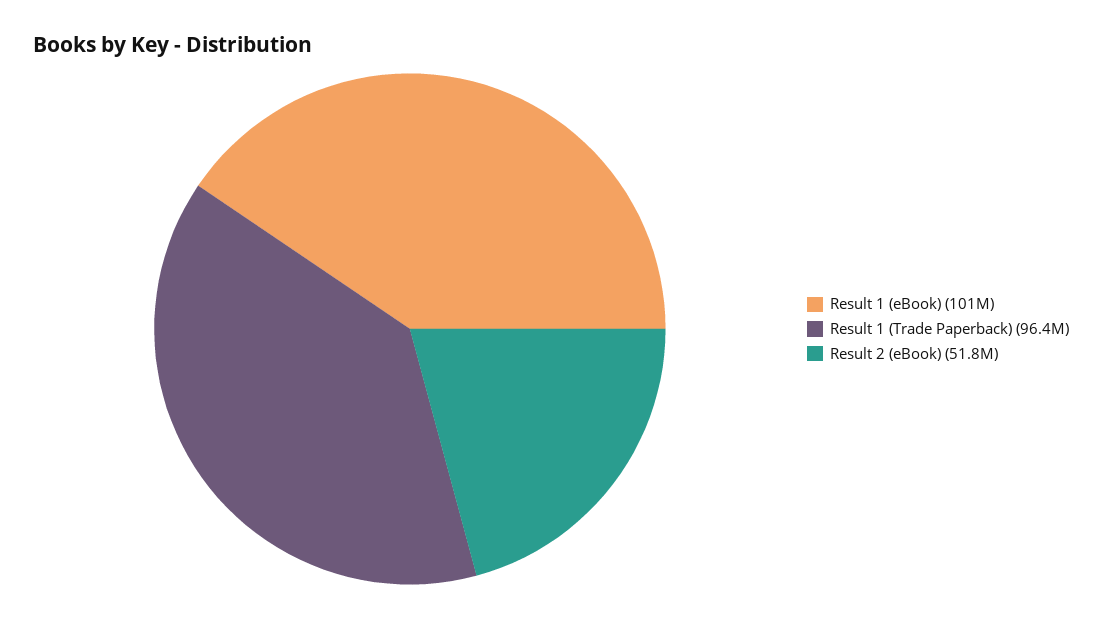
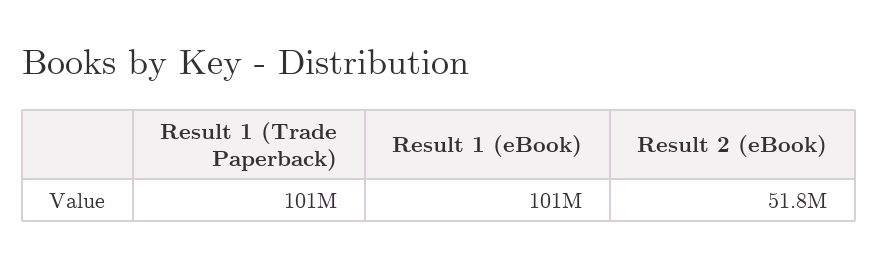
Result 1 (Trade Paperback): 96400000 -> 101000000

